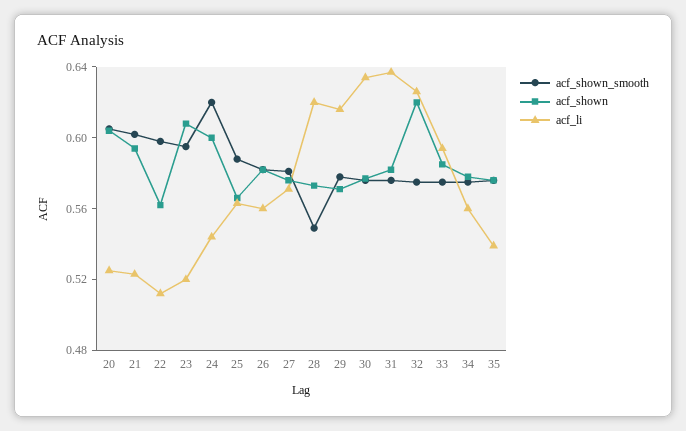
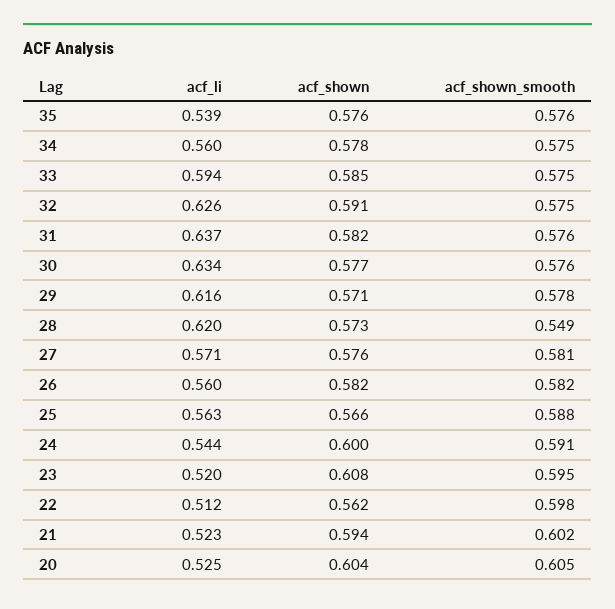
acf_shown_smooth, 24: 0.62 -> 0.591
acf_shown, 32: 0.62 -> 0.591

